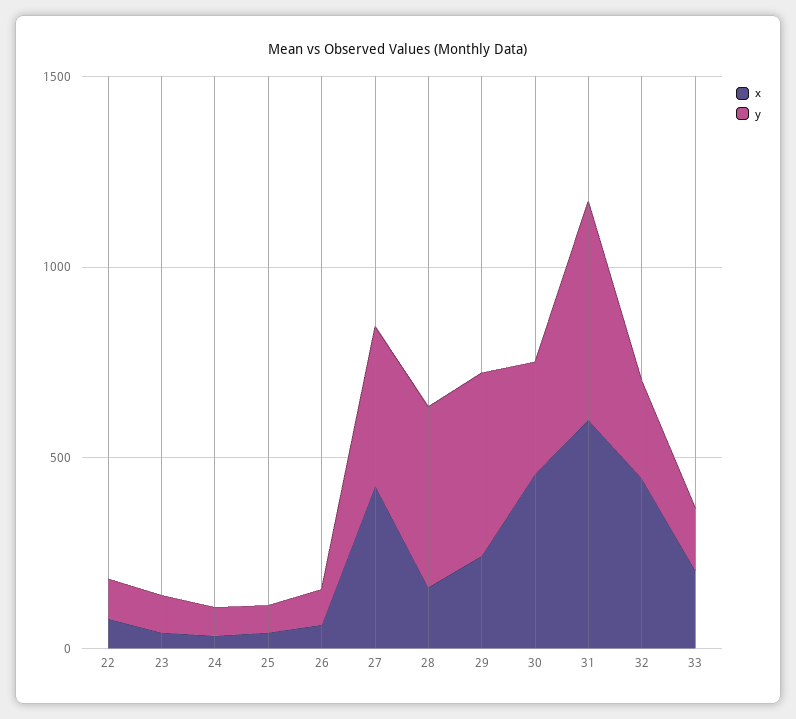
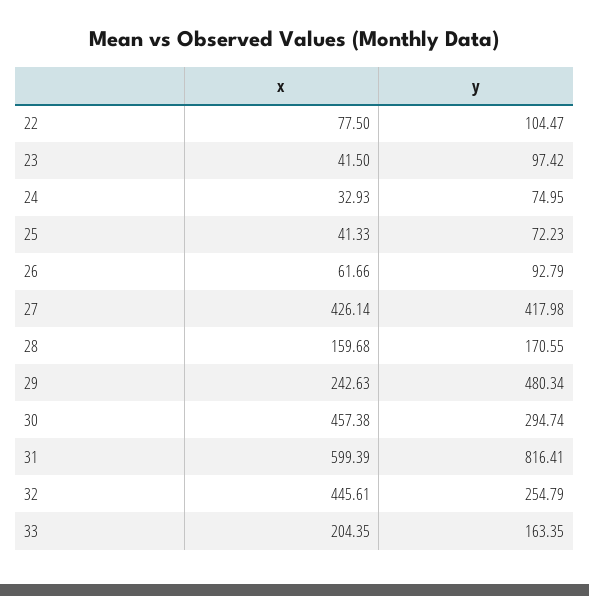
y, 28: 500 -> 170.55
y, 31: 600 -> 816.41

